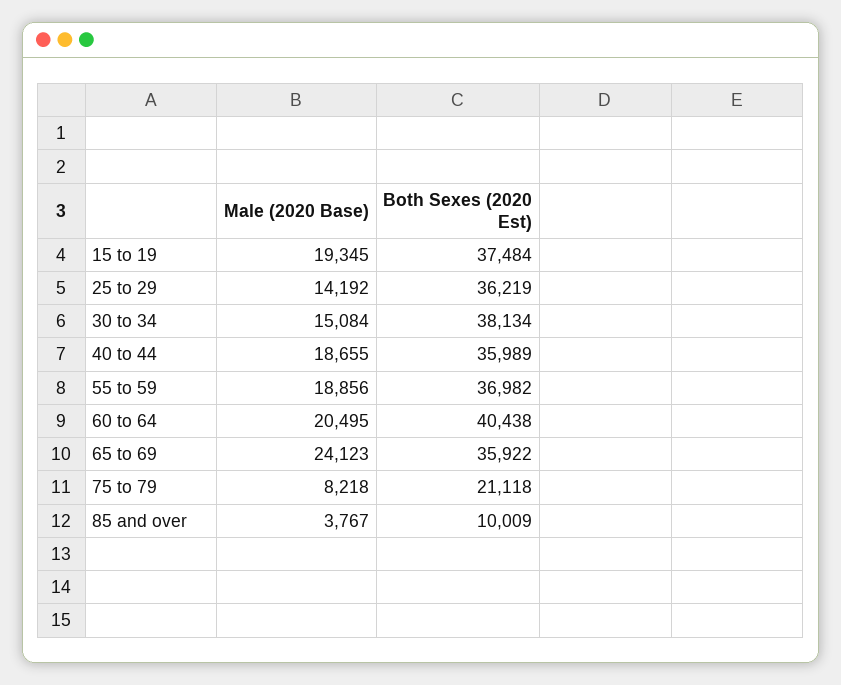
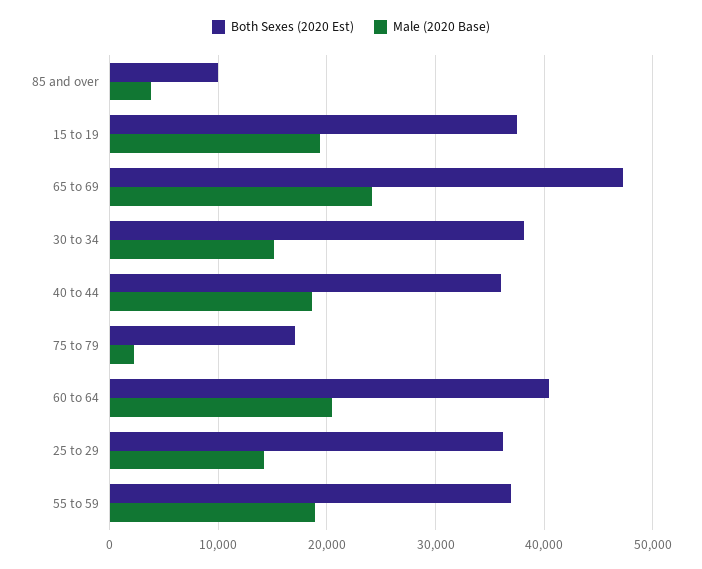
Both Sexes (2020 Est), 65 to 69: 35922 -> 47000
Male (2020 Base), 75 to 79: 8218 -> 2000
Both Sexes (2020 Est), 75 to 79: 21118 -> 17000

